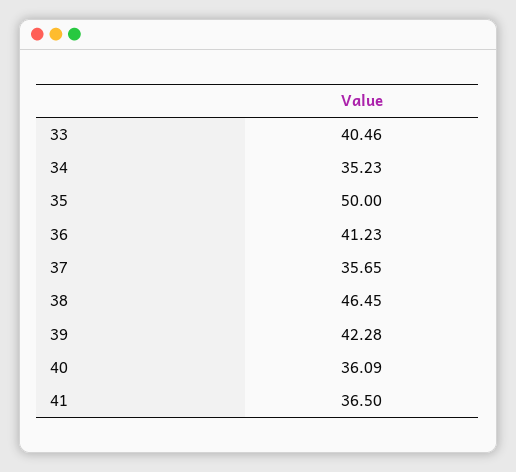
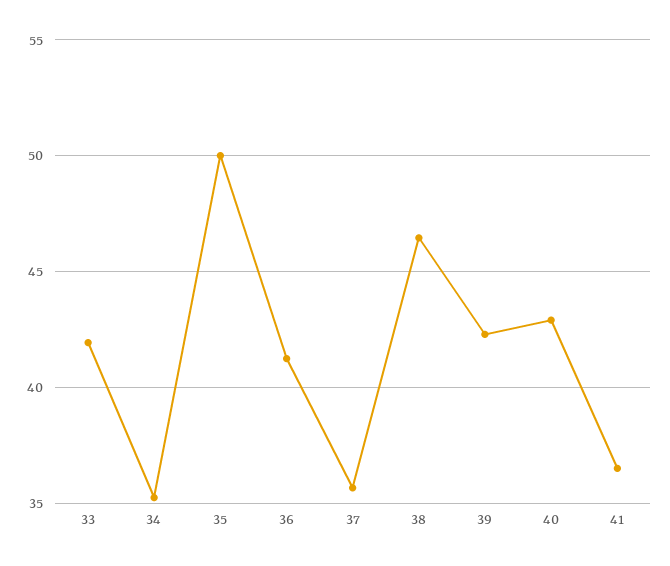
33: 40.46 -> 42
40: 36.09 -> 43

